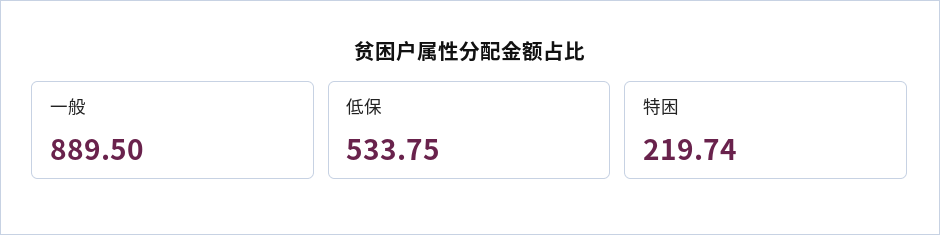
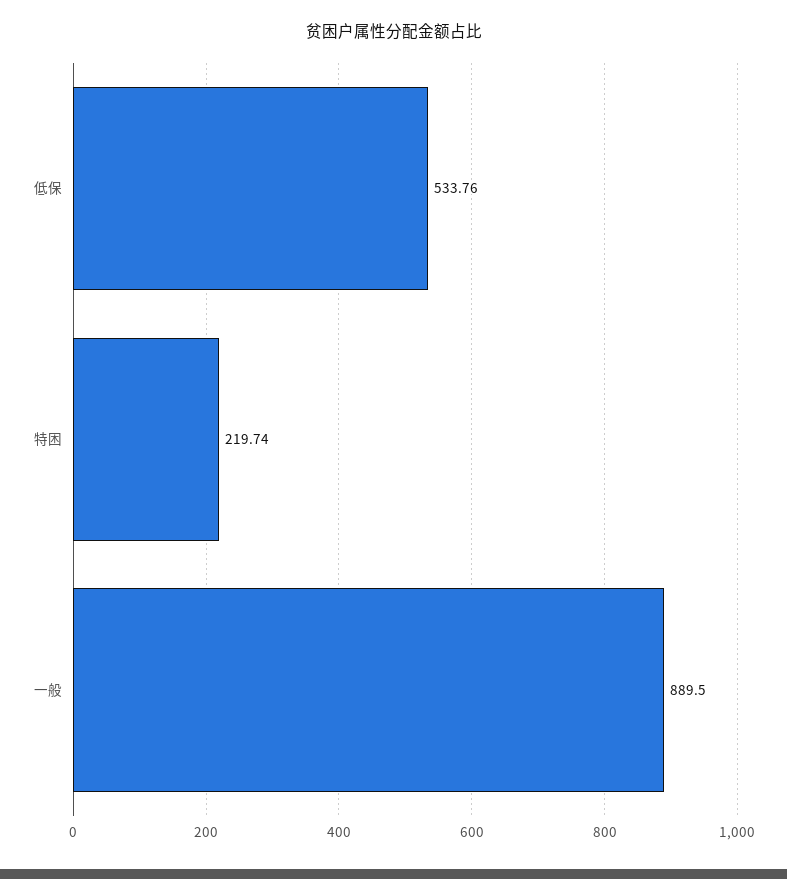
低保: 533.75 -> 533.76

